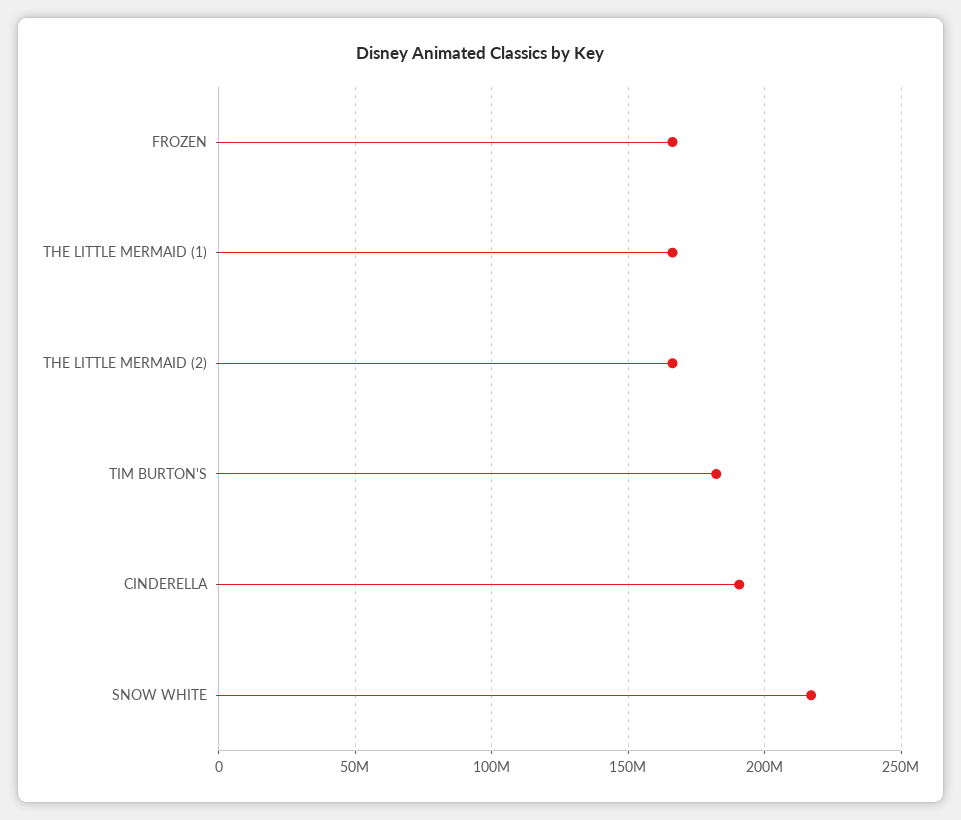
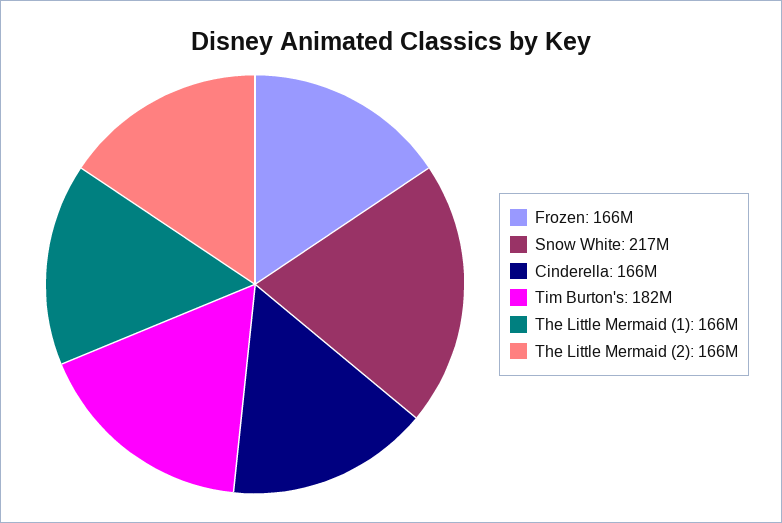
CINDERELLA: 190000000 -> 166000000

